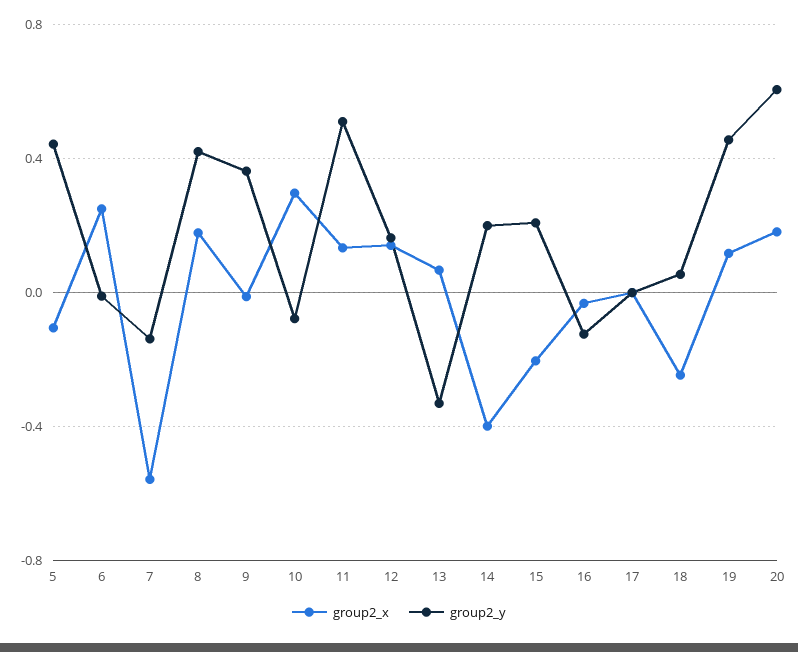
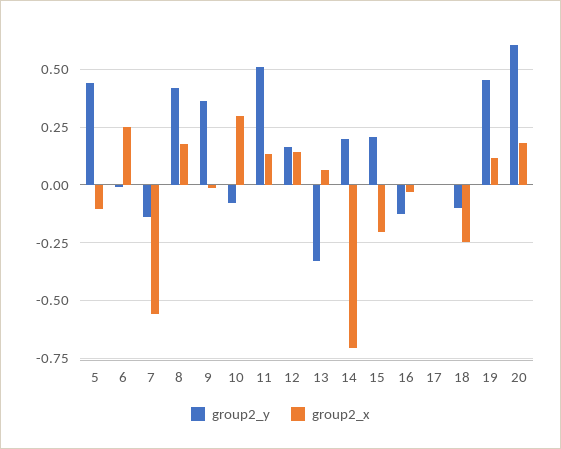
group2_x, 14: -0.4 -> -0.7
group2_y, 18: 0.05 -> -0.1

